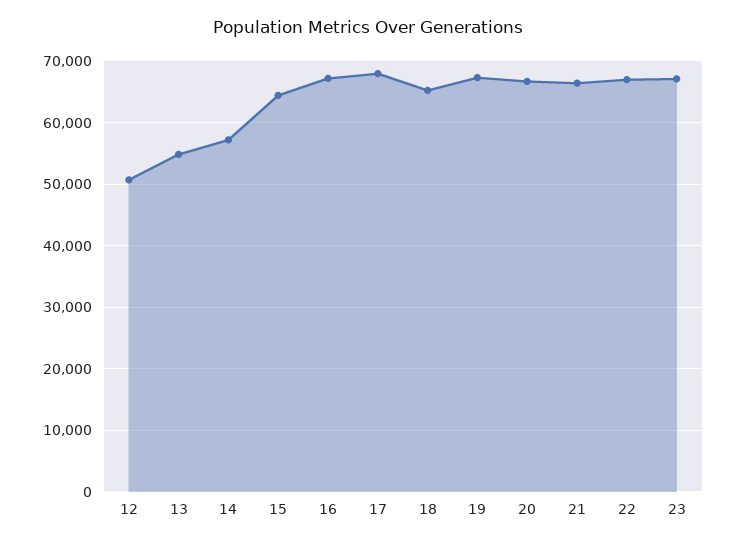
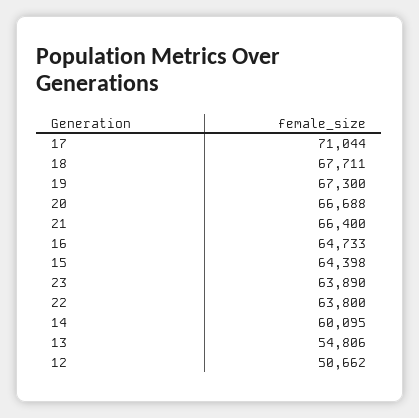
14: 57000 -> 60095
16: 67000 -> 64733
17: 68000 -> 71044
18: 65000 -> 67711
22: 67000 -> 63800
23: 67000 -> 63890

